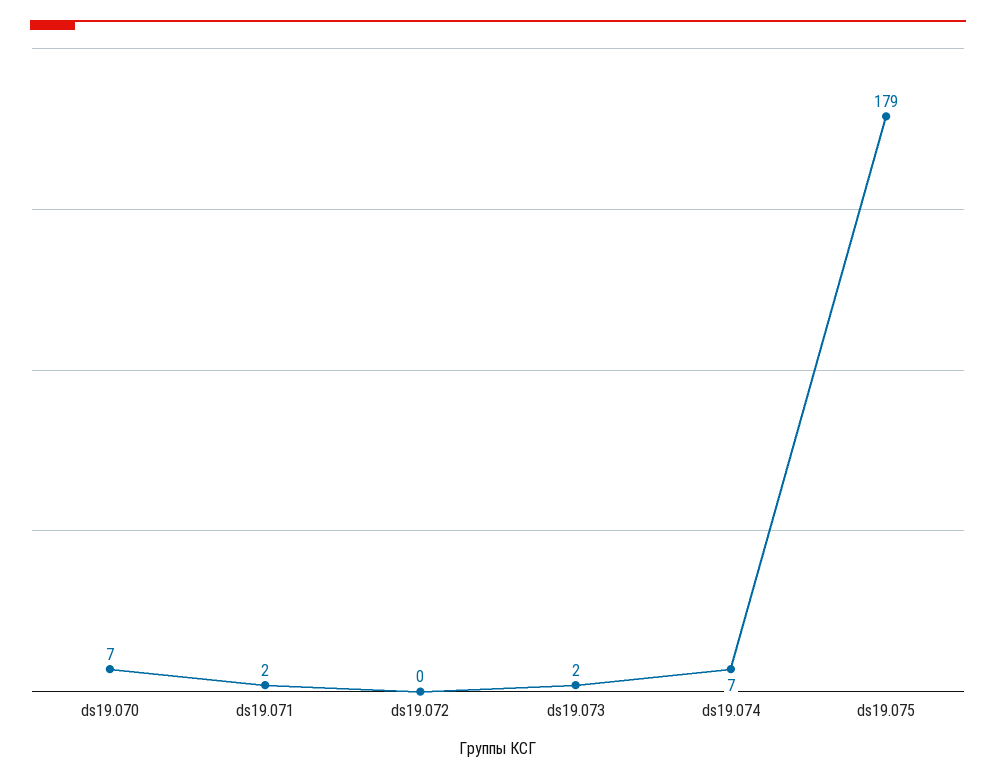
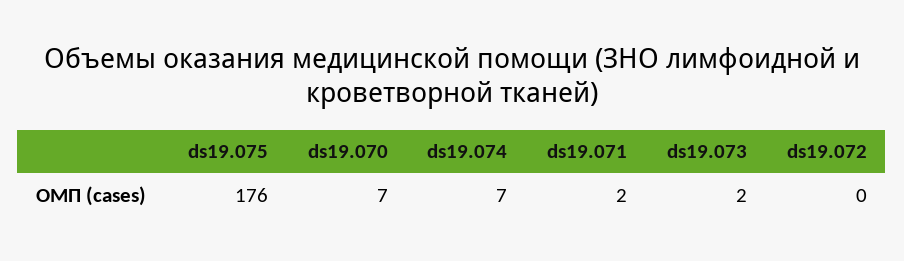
ds19.075: 179 -> 176

